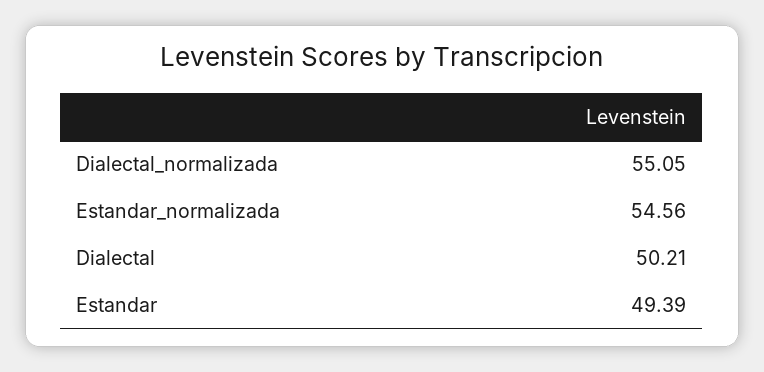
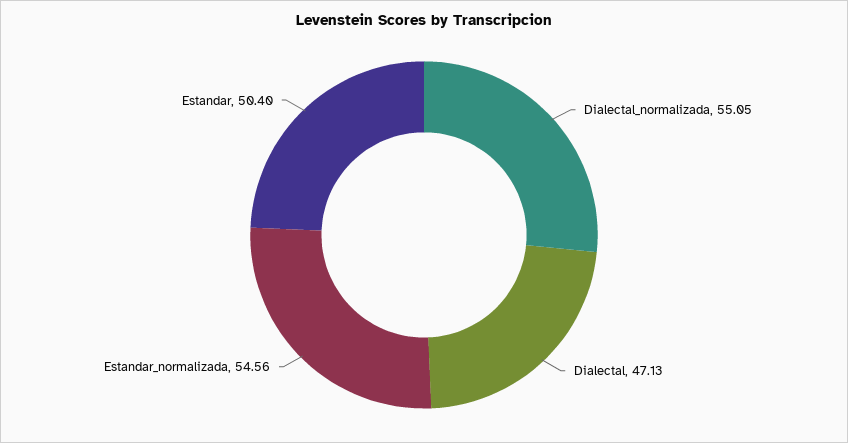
Dialectal: 50.21 -> 47.13
Estandar: 49.39 -> 50.4

